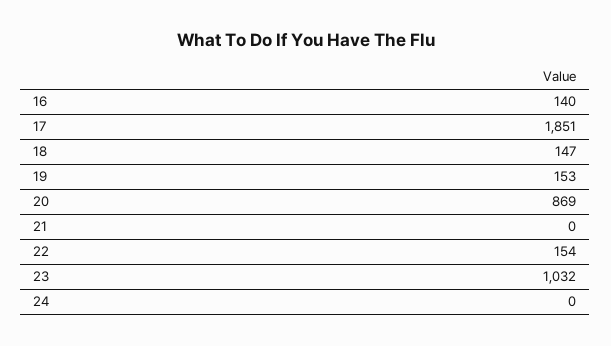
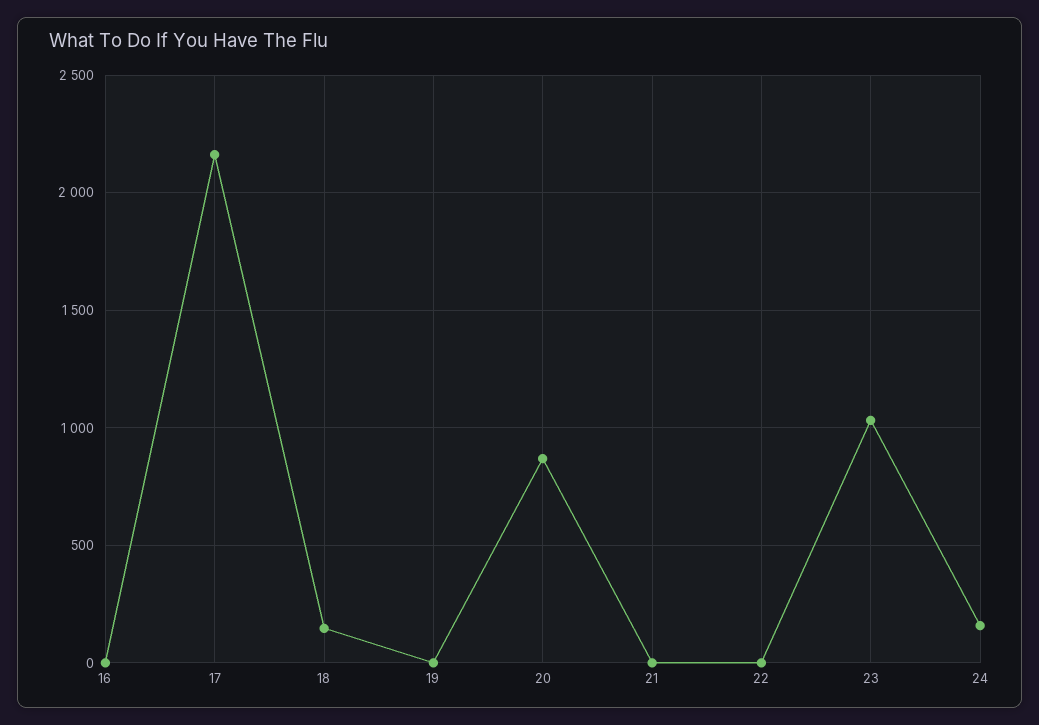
16: 140 -> 0
17: 1851 -> 2150
19: 153 -> 0
22: 154 -> 0
24: 0 -> 150

